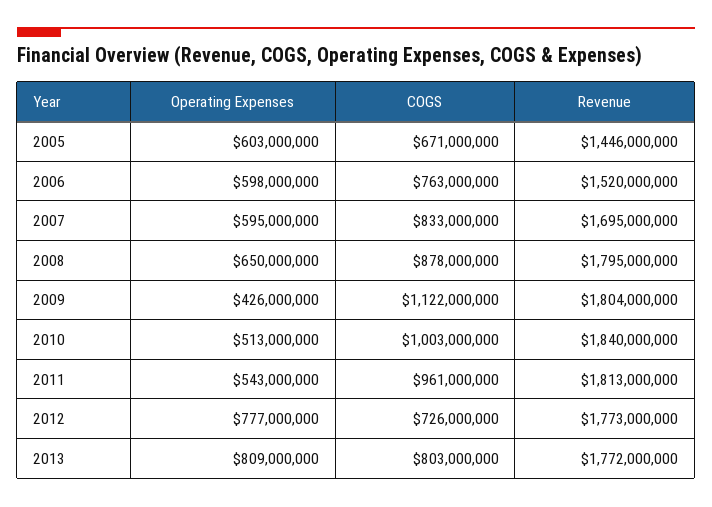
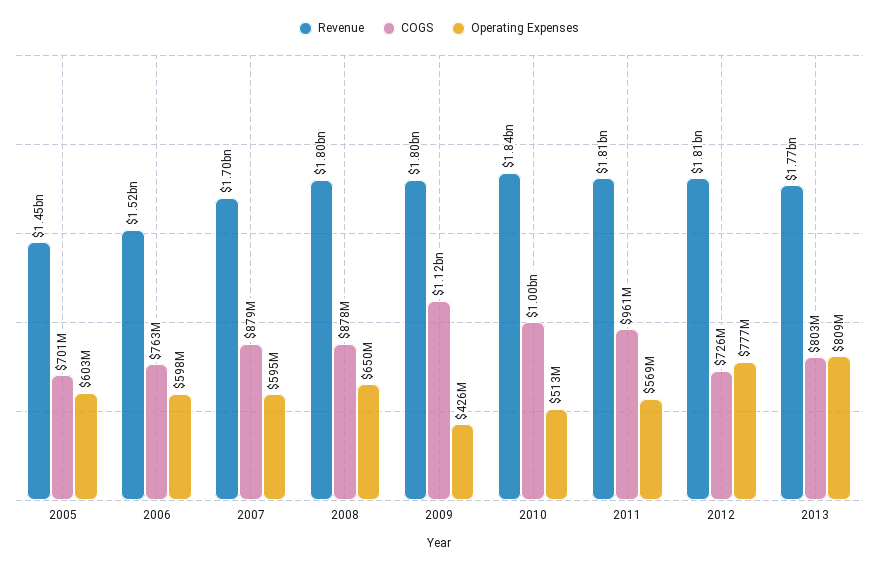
COGS, 2005: 671000000 -> 701000000
COGS, 2007: 833000000 -> 879000000
Operating Expenses, 2011: 543000000 -> 569000000
Revenue, 2012: 1773000000 -> 1810000000

